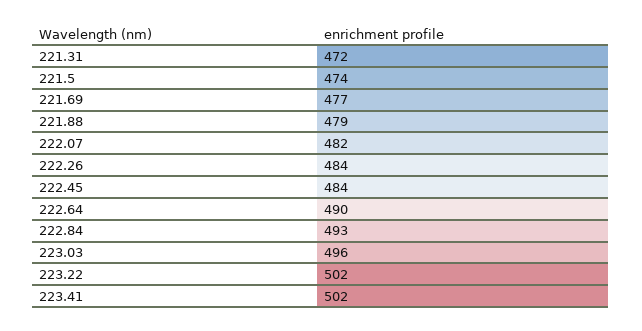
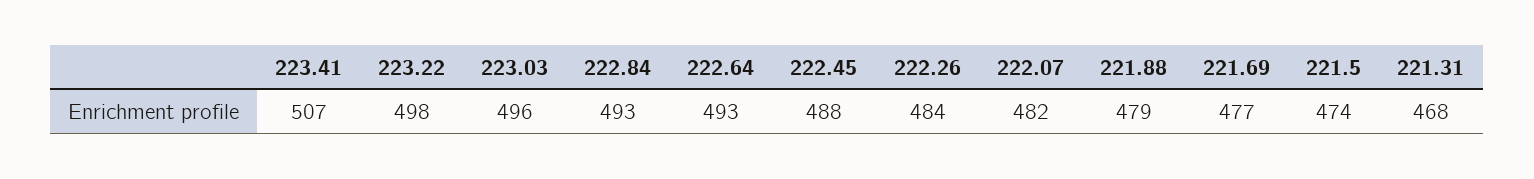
221.31: 472 -> 468
222.45: 484 -> 488
222.64: 490 -> 493
223.22: 502 -> 498
223.41: 502 -> 507

